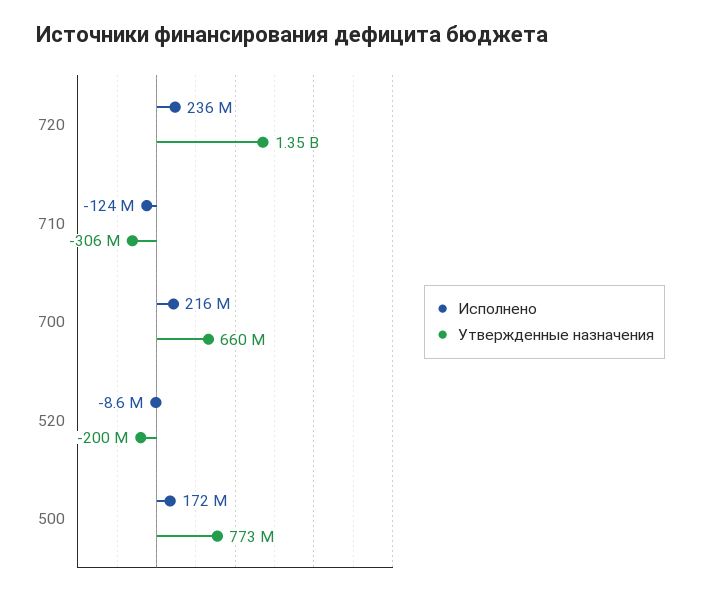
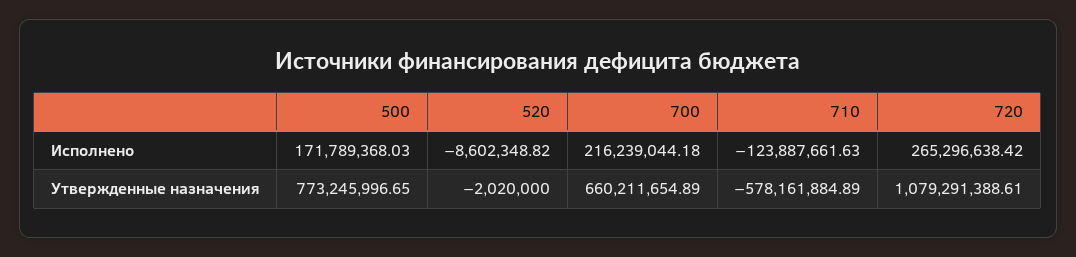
Исполнено, 720: 236000000 -> 265296638.42
Утвержденные назначения, 720: 1350000000 -> 1079291388.61
Утвержденные назначения, 710: -306000000 -> -578161884.89
Утвержденные назначения, 520: -200000000 -> -2020000

